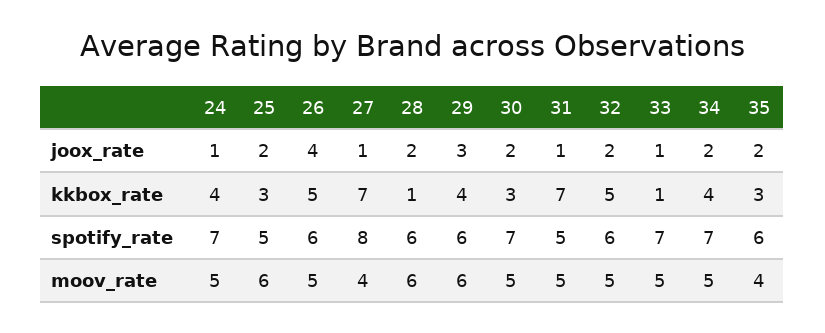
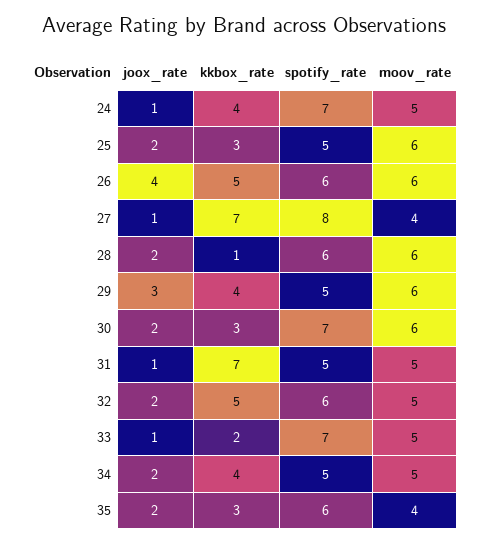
33, kkbox_rate: 1 -> 2
29, spotify_rate: 6 -> 5
34, spotify_rate: 7 -> 5
26, moov_rate: 5 -> 6
30, moov_rate: 5 -> 6

